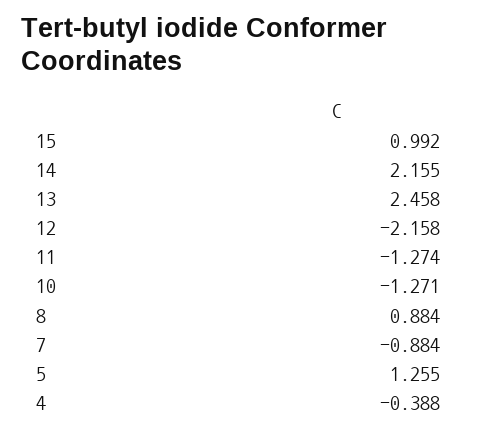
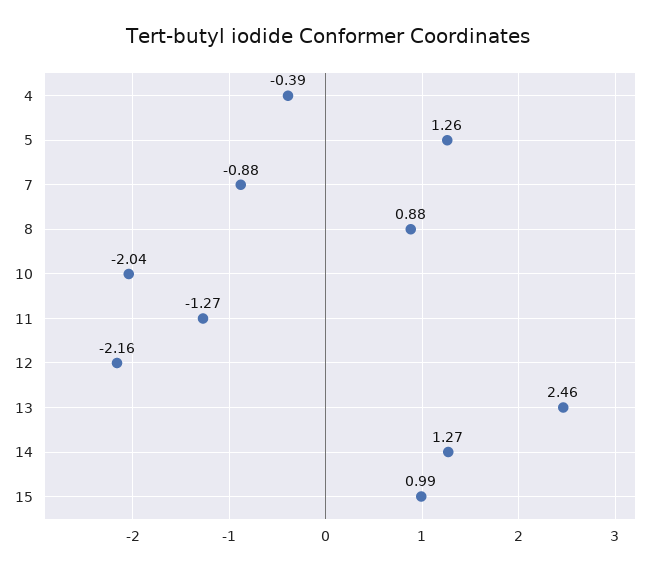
14: 2.155 -> 1.27
10: -1.271 -> -2.04

